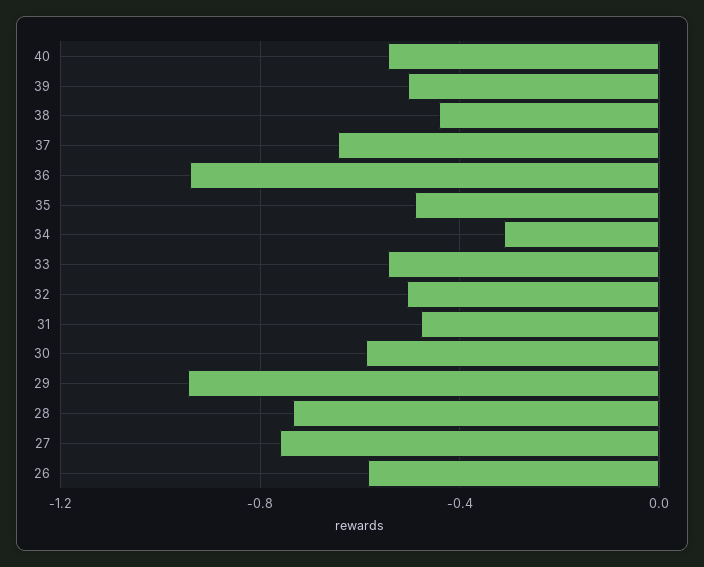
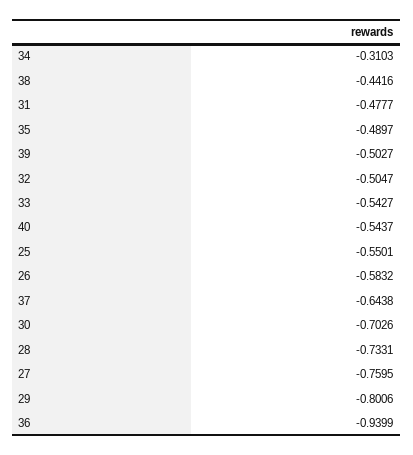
30: -0.6 -> -0.7026
29: -0.95 -> -0.8006
25: none -> -0.5501

